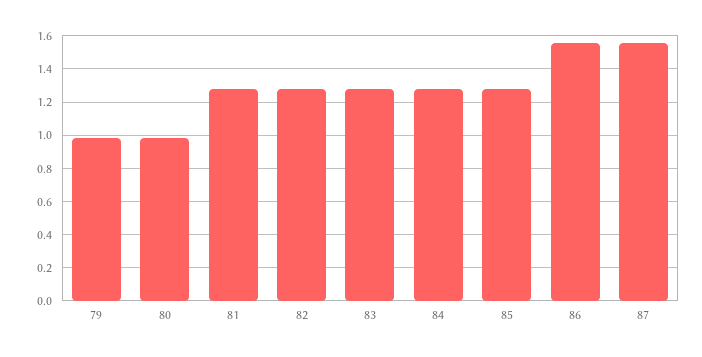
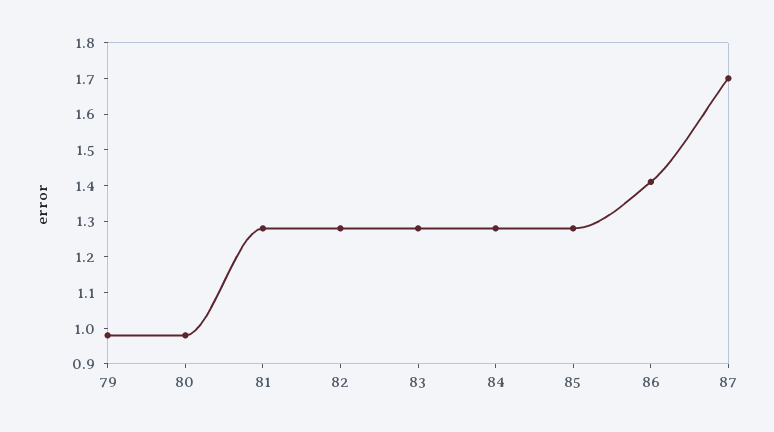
86: 1.55 -> 1.4
87: 1.55 -> 1.7

